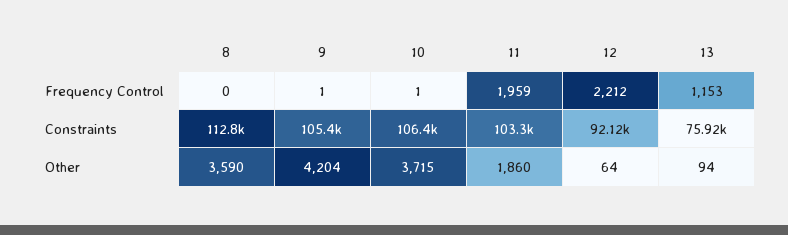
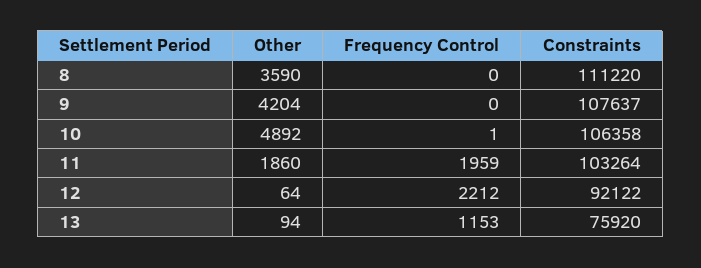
9, Frequency Control: 1 -> 0
8, Constraints: 112800 -> 111220
9, Constraints: 105400 -> 107637
10, Other: 3715 -> 4892

